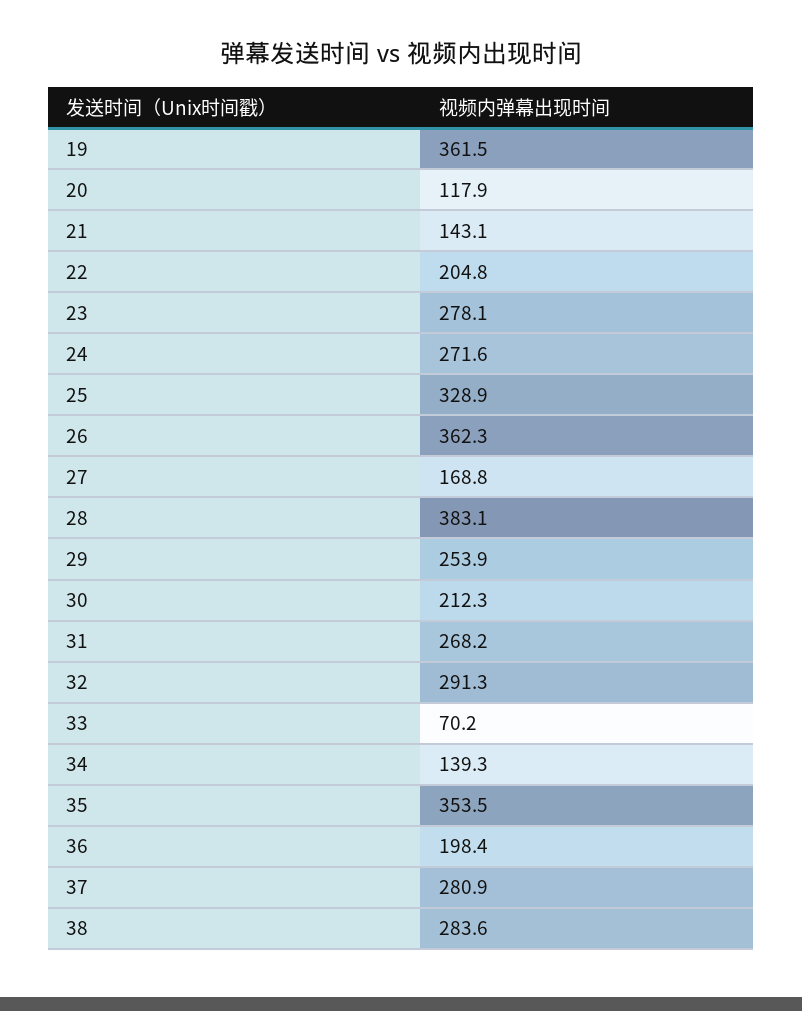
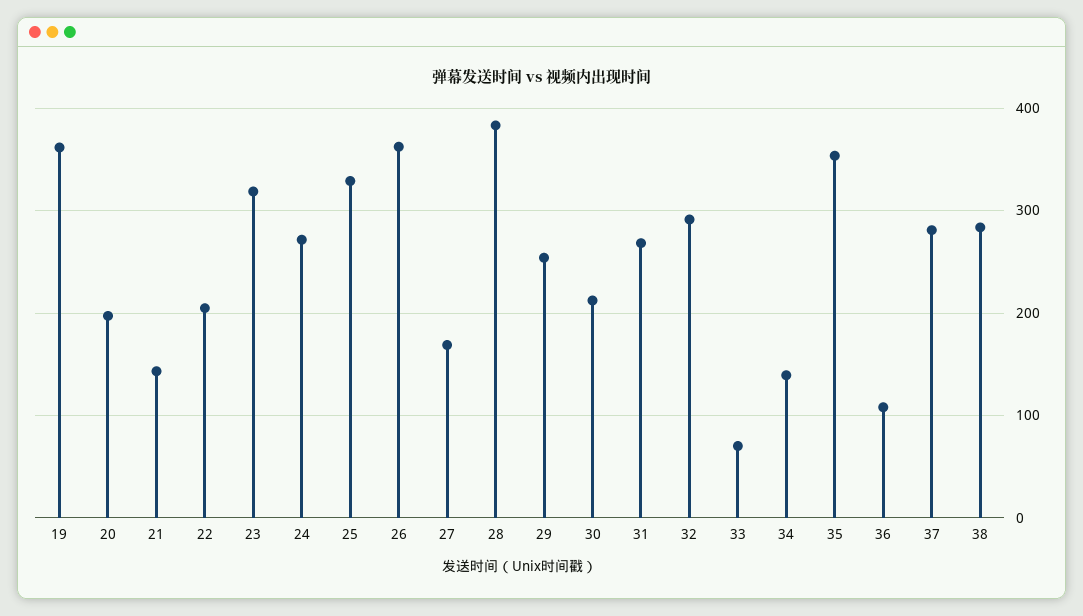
20: 117.9 -> 200
23: 278.1 -> 320
36: 198.4 -> 110

